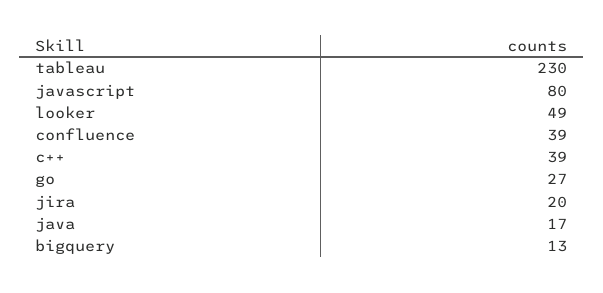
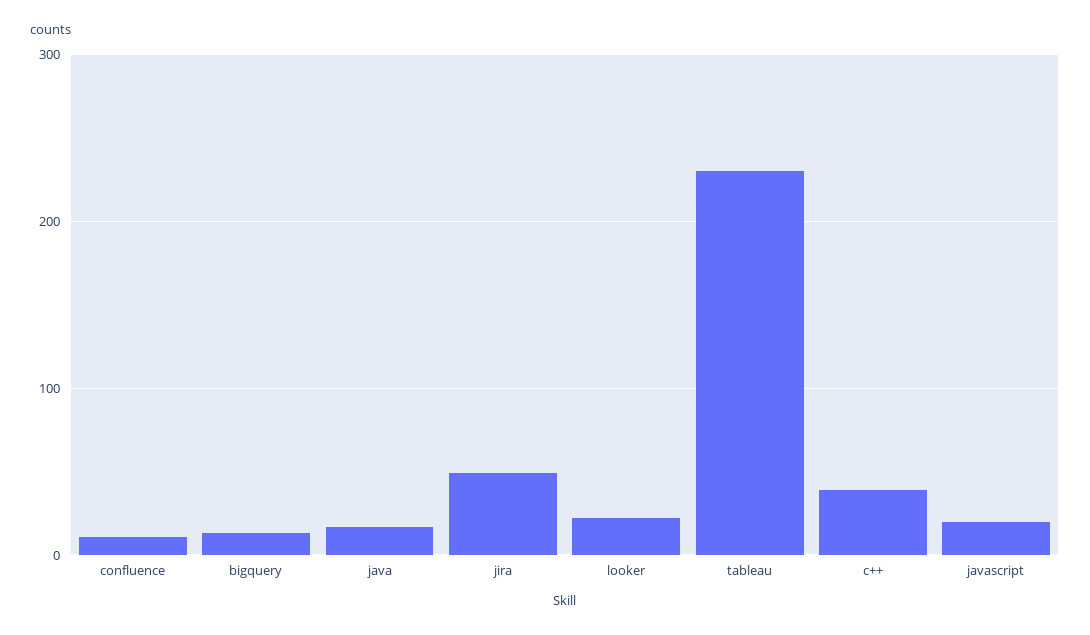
javascript: 80 -> 20
looker: 49 -> 20
confluence: 39 -> 10
go: 27 -> none
jira: 20 -> 50

